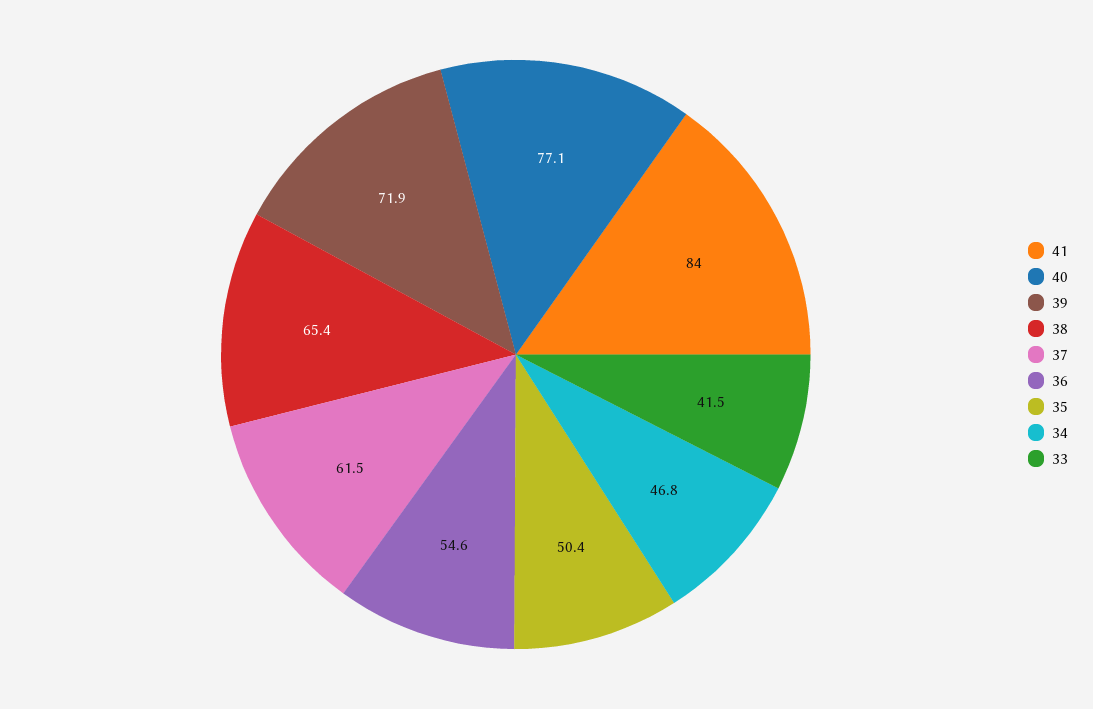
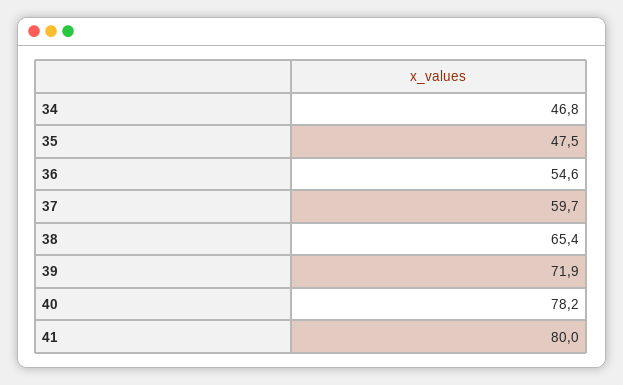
41: 84 -> 80
40: 77.1 -> 78.2
37: 61.5 -> 59.7
35: 50.4 -> 47.5
33: 41.5 -> none

